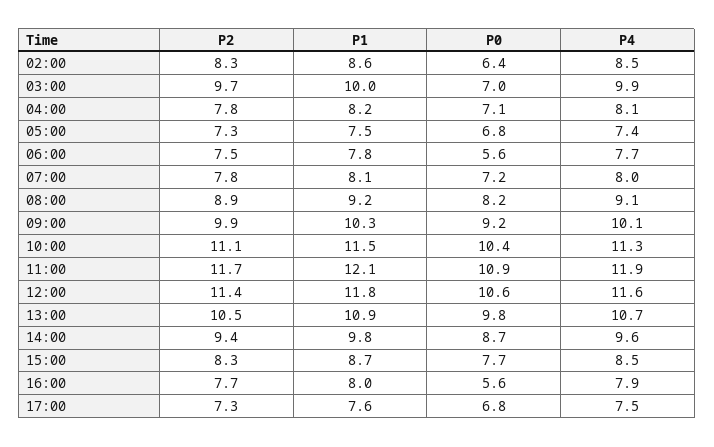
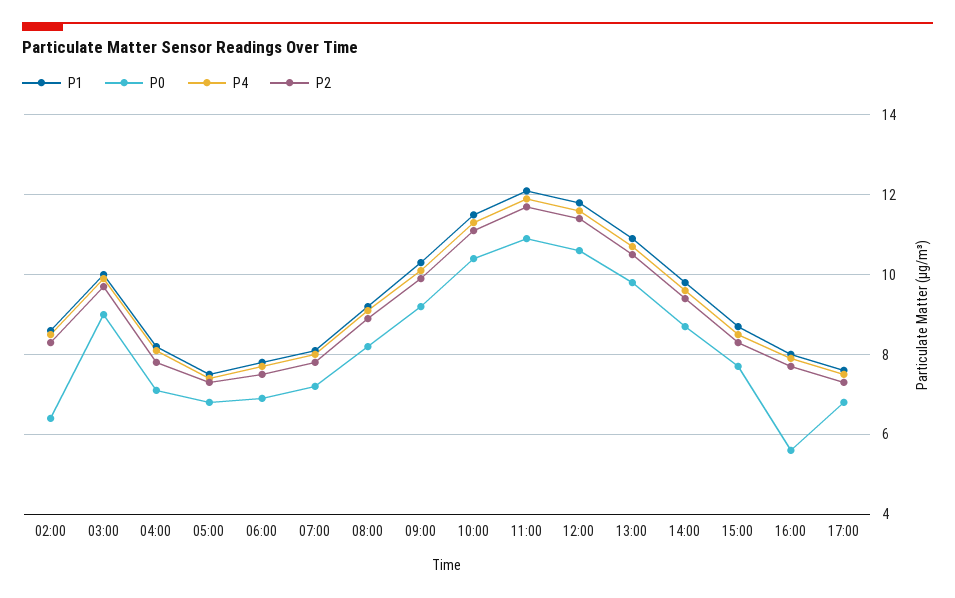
P0, 03:00: 7 -> 9
P0, 06:00: 5.6 -> 7

